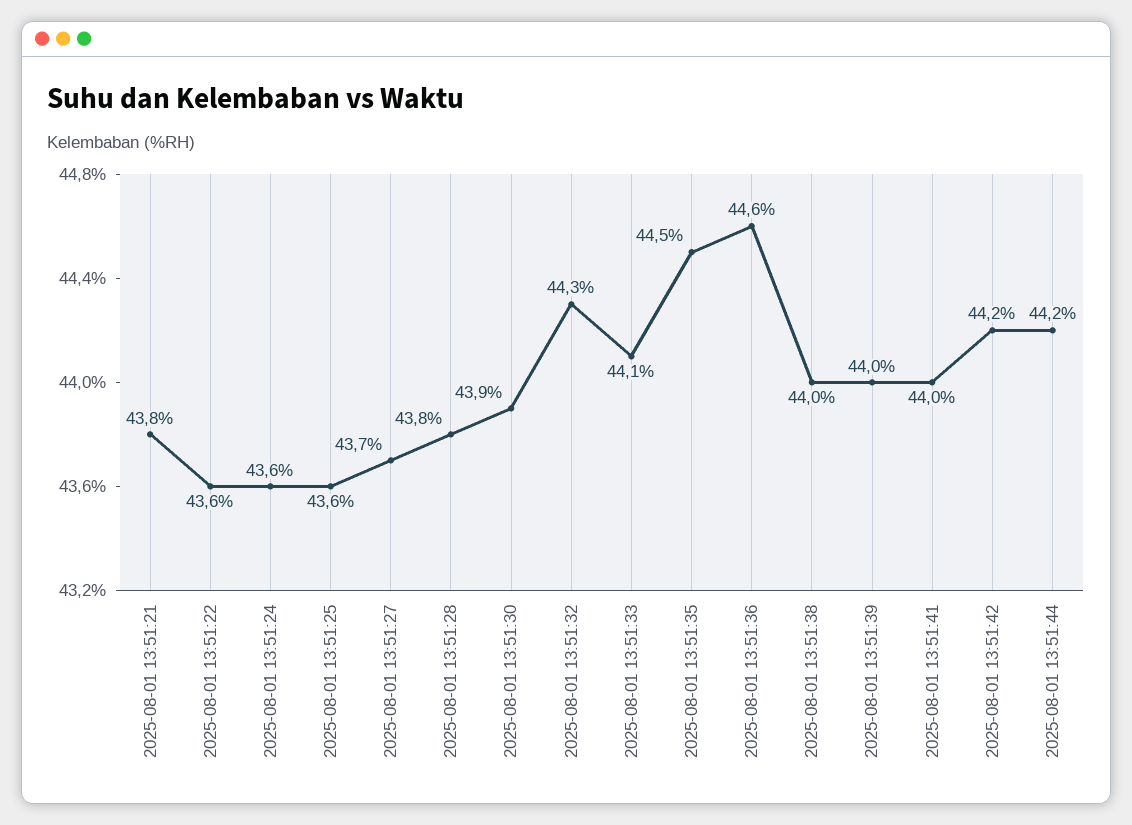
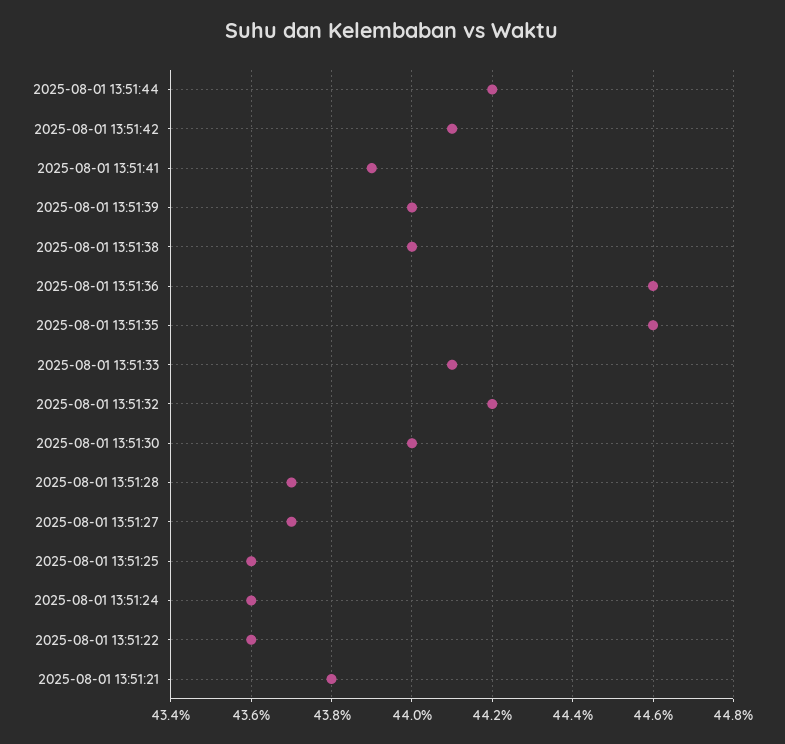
2025-08-01 13:51:28: 43.8 -> 43.7
2025-08-01 13:51:30: 43.9 -> 44
2025-08-01 13:51:32: 44.3 -> 44.2
2025-08-01 13:51:35: 44.5 -> 44.6
2025-08-01 13:51:41: 44 -> 43.9
2025-08-01 13:51:42: 44.2 -> 44.1

